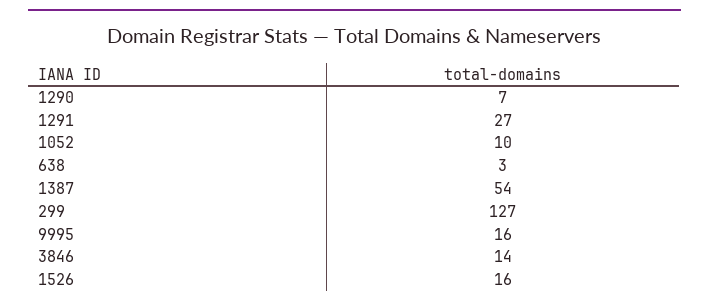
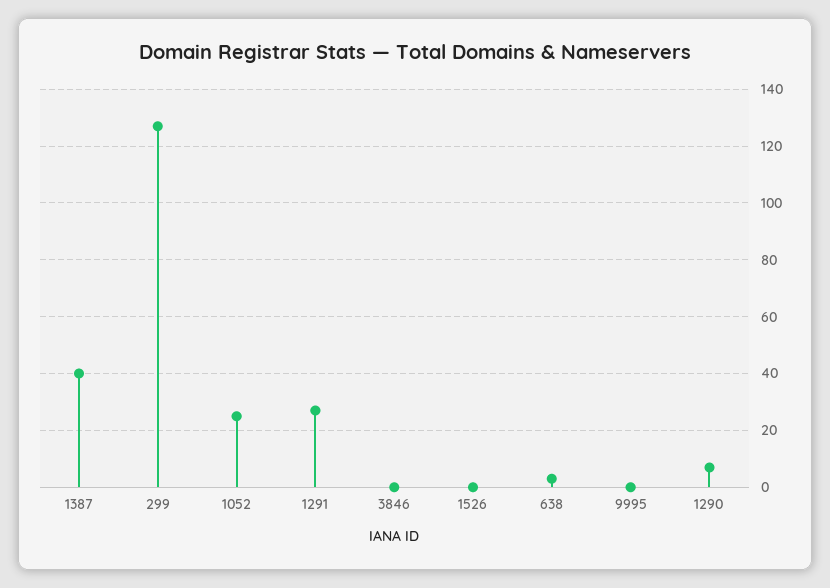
1052: 10 -> 25
1387: 54 -> 40
9995: 16 -> 0
3846: 14 -> 0
1526: 16 -> 0

